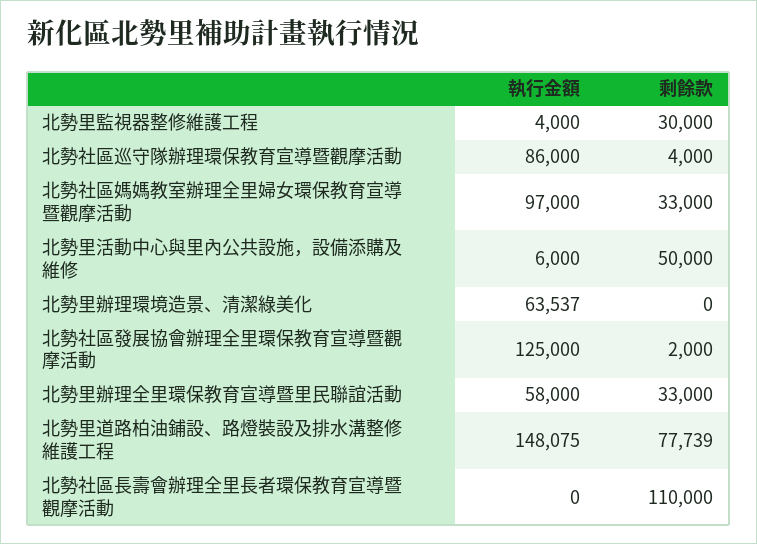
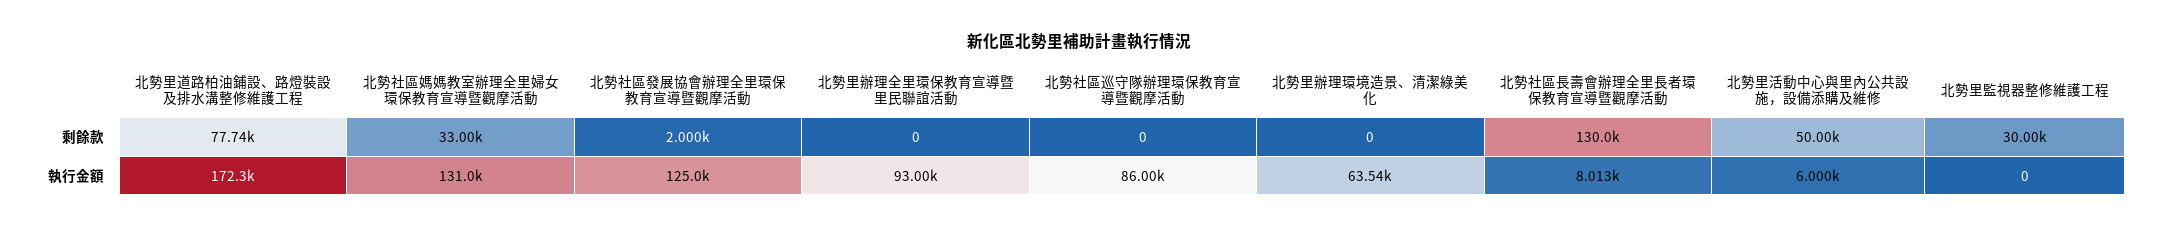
執行金額, 北勢里監視器整修維護工程: 4000 -> 0
剩餘款, 北勢社區巡守隊辦理環保教育宣導暨觀摩活動: 4000 -> 0
執行金額, 北勢社區媽媽教室辦理全里婦女環保教育宣導暨觀摩活動: 97000 -> 131000
執行金額, 北勢里辦理全里環保教育宣導暨里民聯誼活動: 58000 -> 93000
剩餘款, 北勢里辦理全里環保教育宣導暨里民聯誼活動: 33000 -> 0
執行金額, 北勢里道路柏油鋪設、路燈裝設及排水溝整修維護工程: 148075 -> 172300
執行金額, 北勢社區長壽會辦理全里長者環保教育宣導暨觀摩活動: 0 -> 8013
剩餘款, 北勢社區長壽會辦理全里長者環保教育宣導暨觀摩活動: 110000 -> 130000

